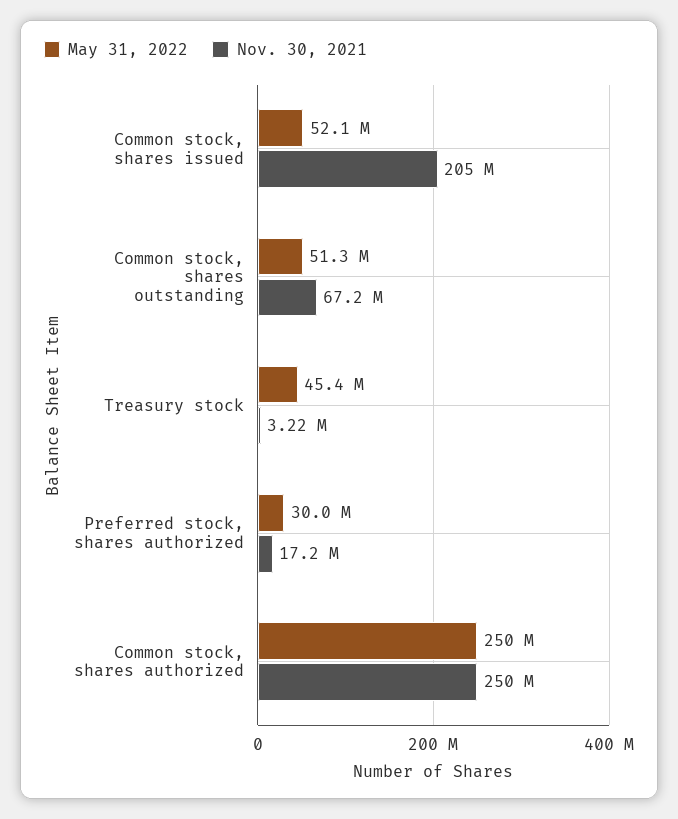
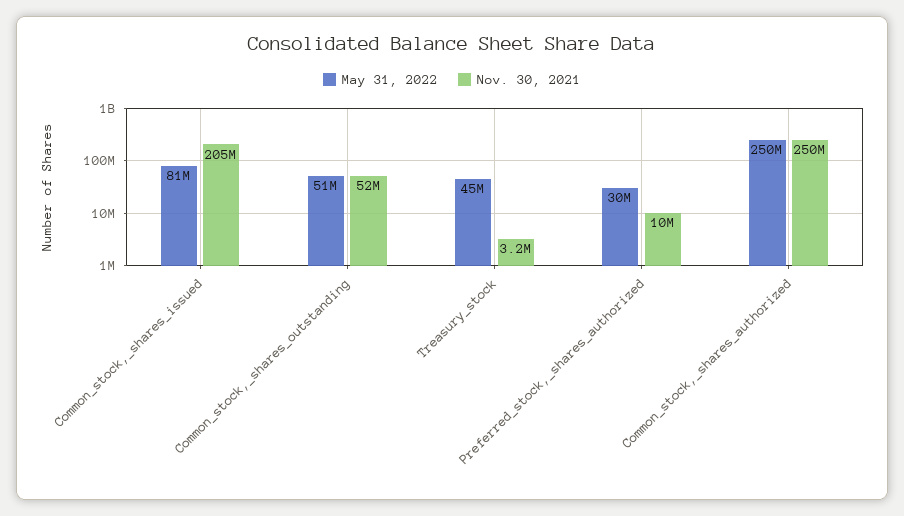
May 31, 2022, Common stock, shares issued: 52100000 -> 81000000
Nov. 30, 2021, Common stock, shares outstanding: 67200000 -> 52000000
Nov. 30, 2021, Preferred stock, shares authorized: 17200000 -> 10000000

